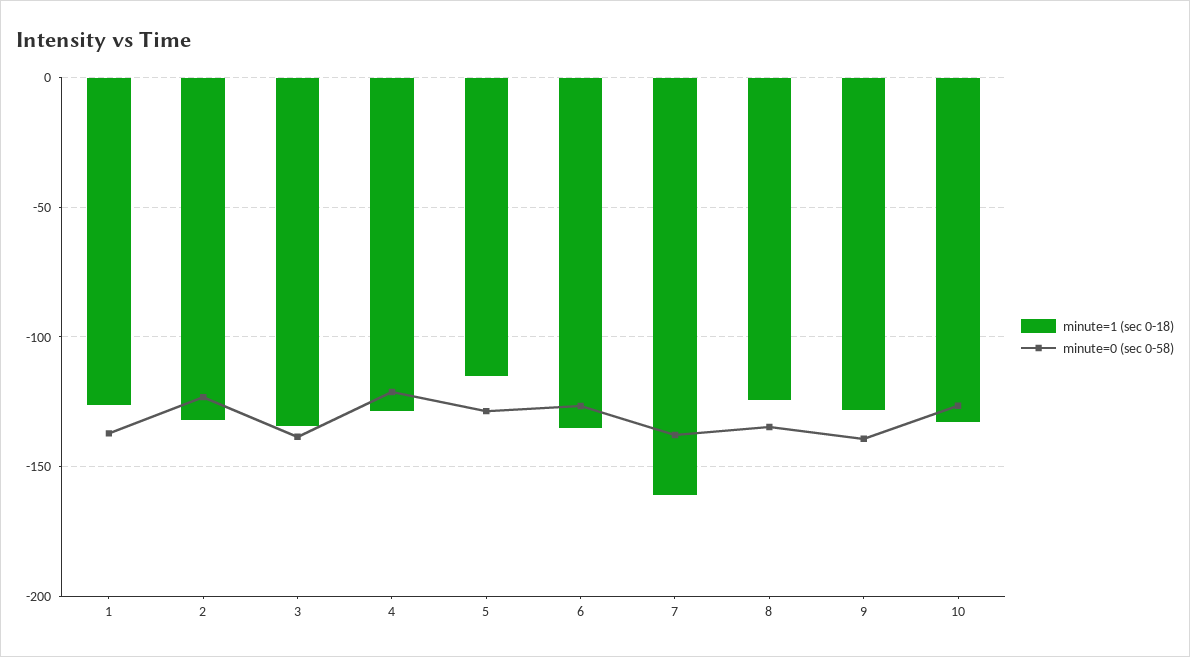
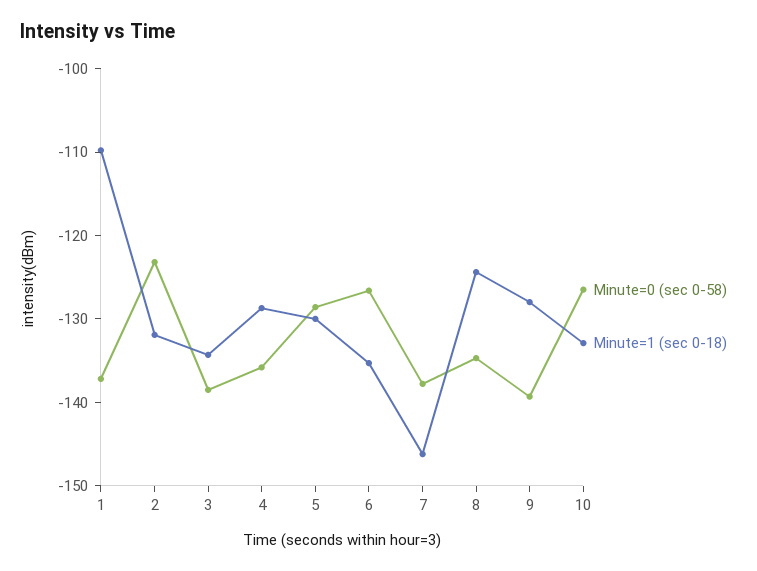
minute=1 (sec 0-18), 1: -125 -> -110
minute=0 (sec 0-58), 4: -120 -> -136
minute=1 (sec 0-18), 5: -115 -> -130
minute=1 (sec 0-18), 7: -160 -> -146

